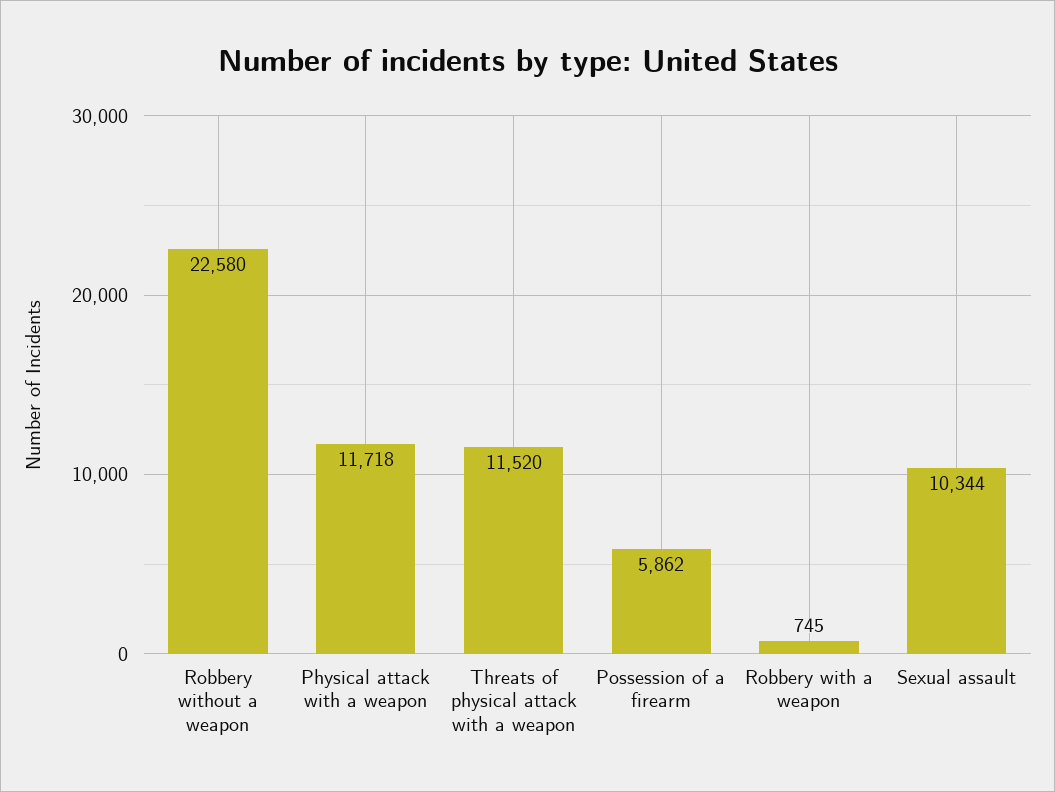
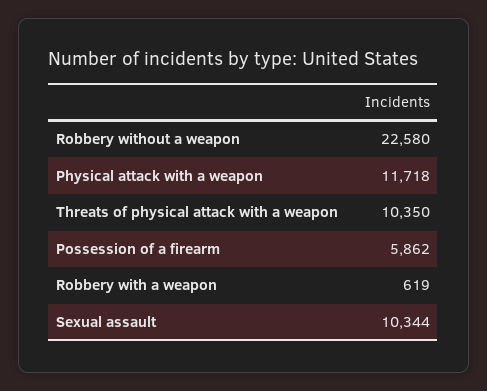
Threats of physical attack with a weapon: 11520 -> 10350
Robbery with a weapon: 745 -> 619

